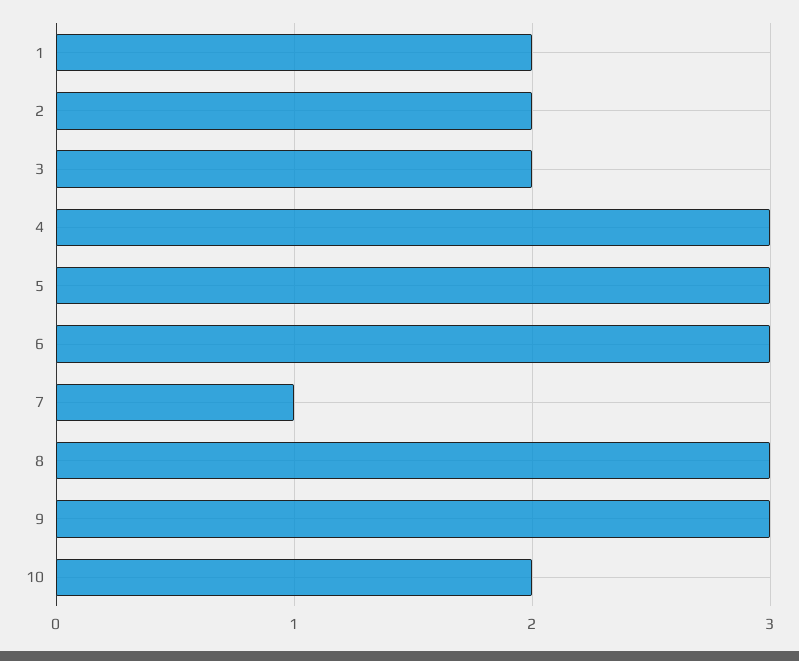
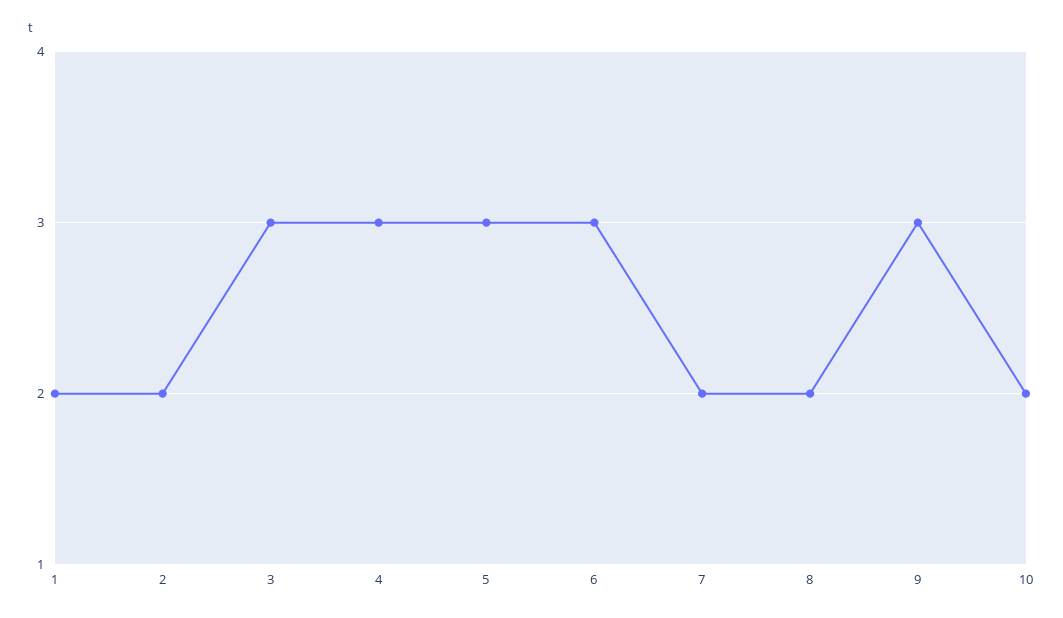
3: 2 -> 3
7: 1 -> 2
8: 3 -> 2

